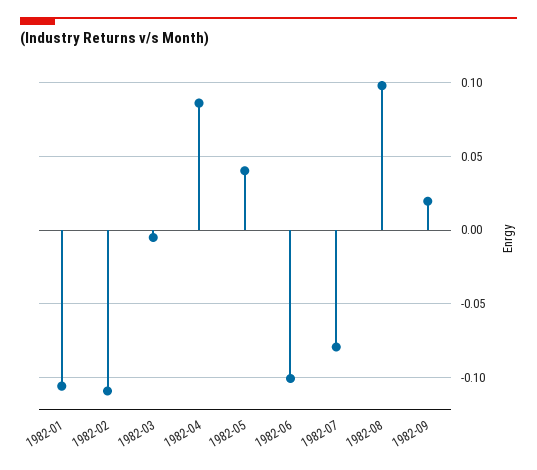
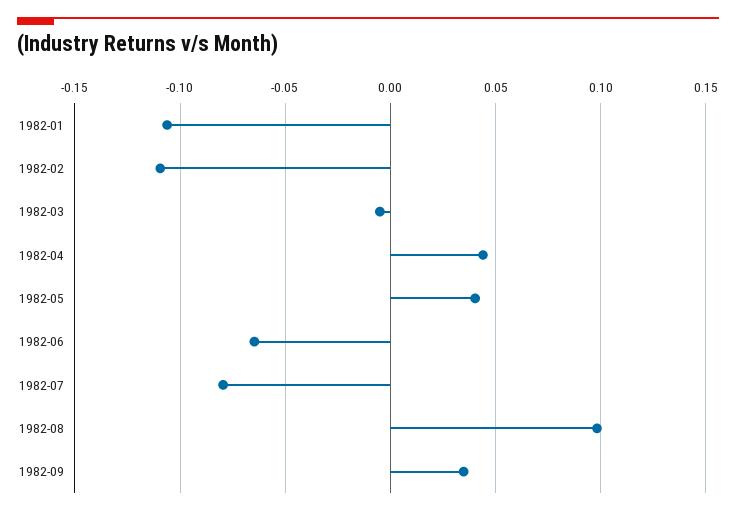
1982-04: 0.085 -> 0.045
1982-06: -0.1 -> -0.065
1982-09: 0.02 -> 0.035

